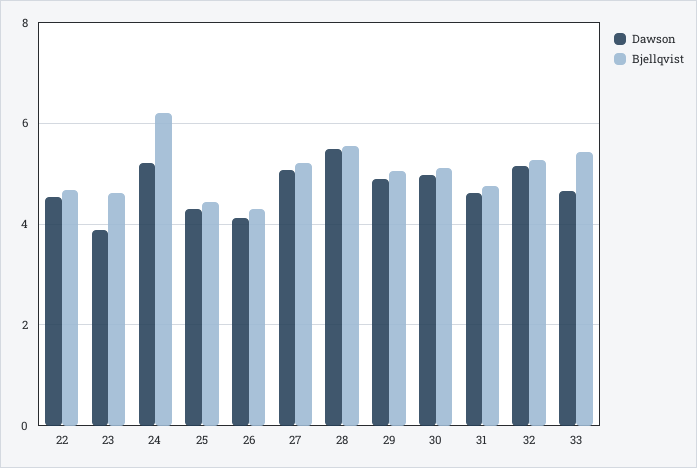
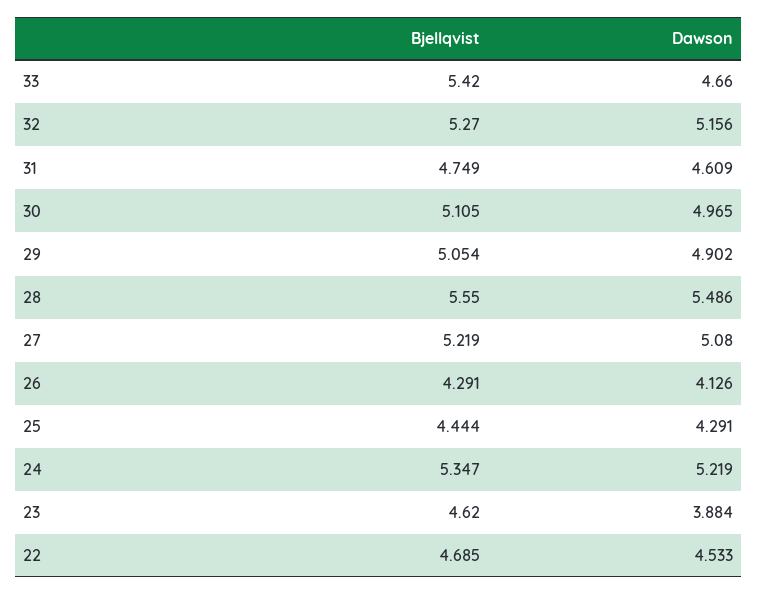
Bjellqvist, 24: 6.2 -> 5.347

